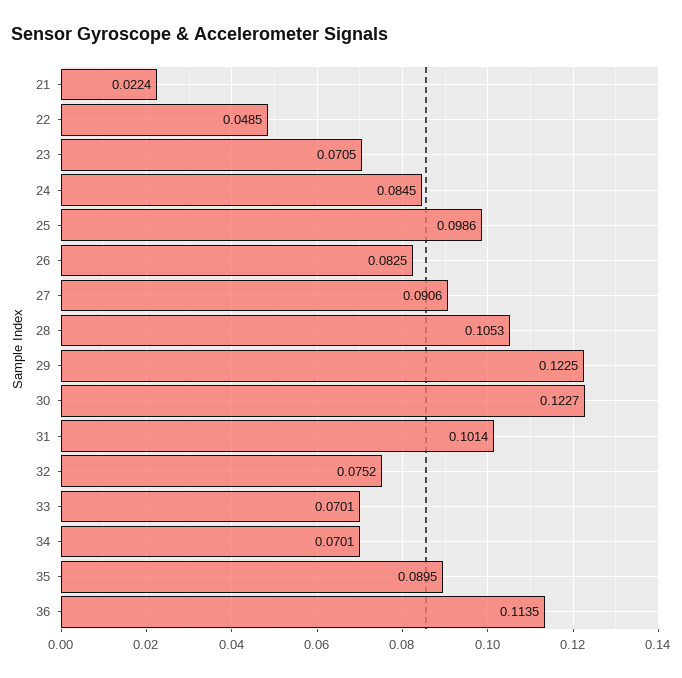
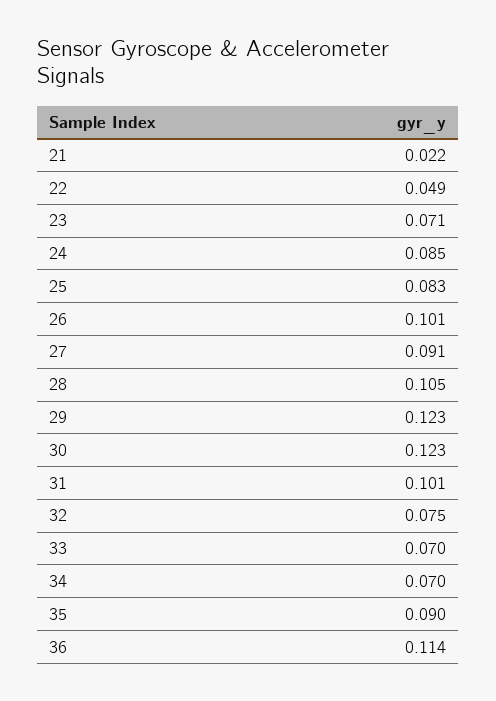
25: 0.0986 -> 0.083
26: 0.0825 -> 0.101

